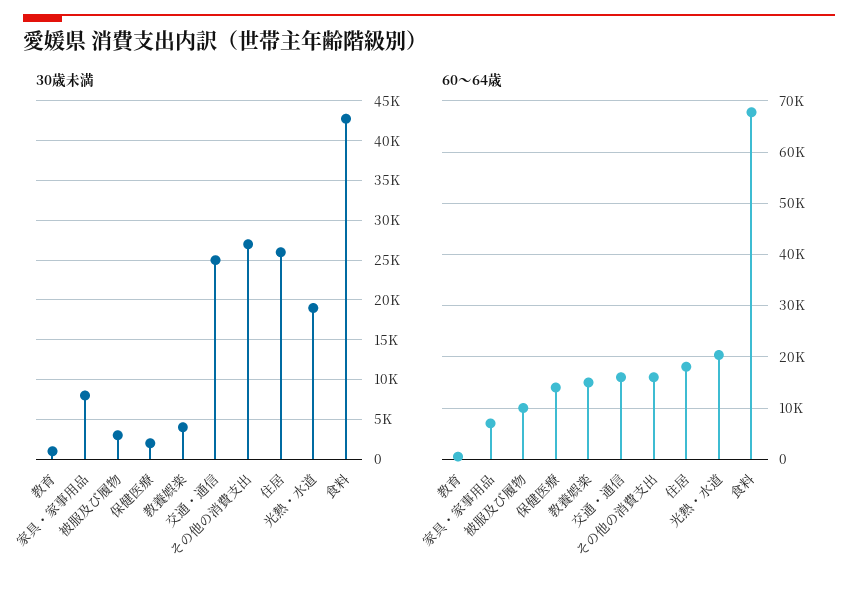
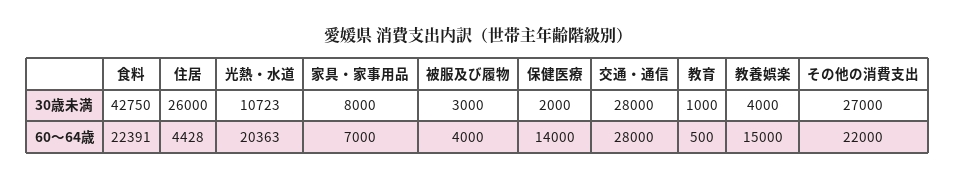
30歳未満, 交通・通信: 25000 -> 28000
30歳未満, 光熱・水道: 19000 -> 10723
60〜64歳, 被服及び履物: 10000 -> 4000
60〜64歳, 交通・通信: 16000 -> 28000
60〜64歳, その他の消費支出: 16000 -> 22000
60〜64歳, 住居: 18000 -> 4428
60〜64歳, 食料: 68000 -> 22391

